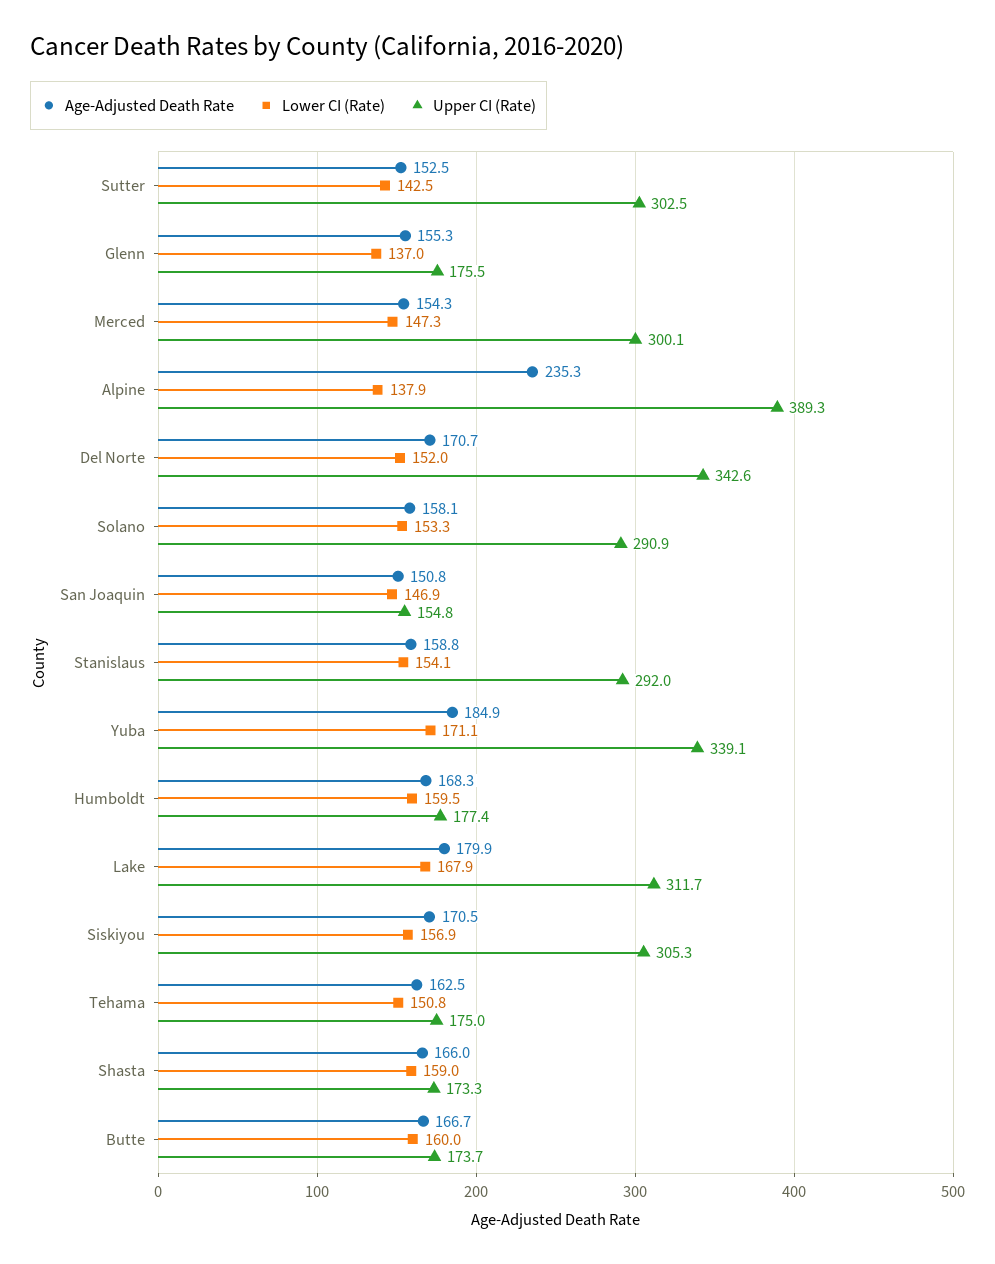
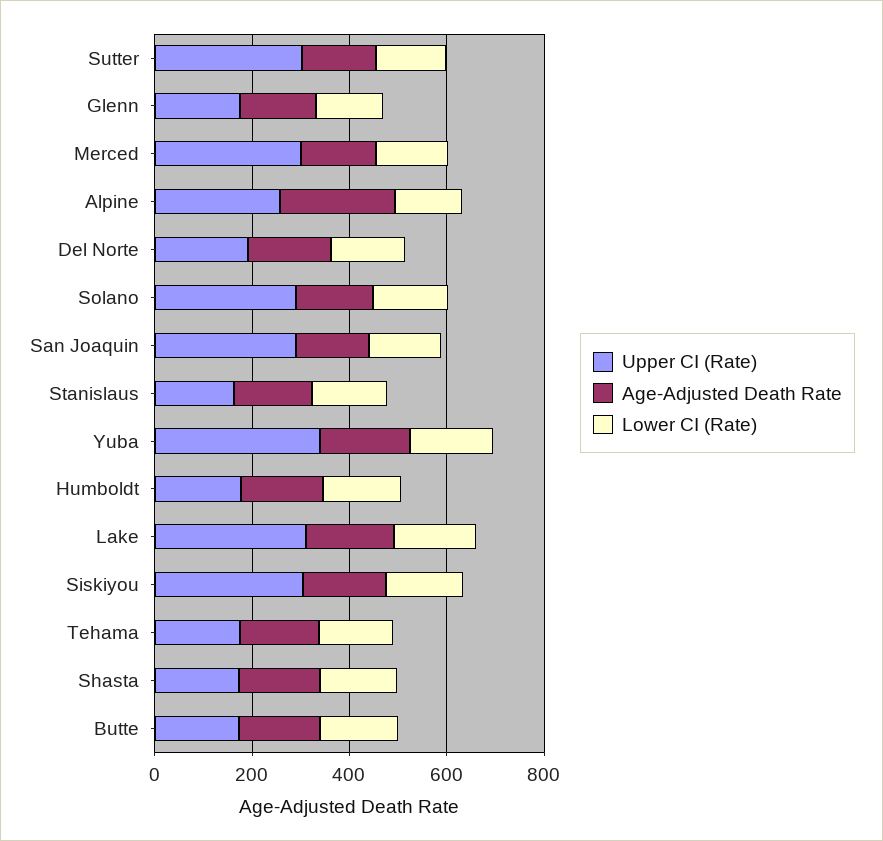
Upper CI (Rate), Alpine: 389.3 -> 250
Upper CI (Rate), Del Norte: 342.6 -> 200
Upper CI (Rate), San Joaquin: 154.8 -> 300
Upper CI (Rate), Stanislaus: 292 -> 150

